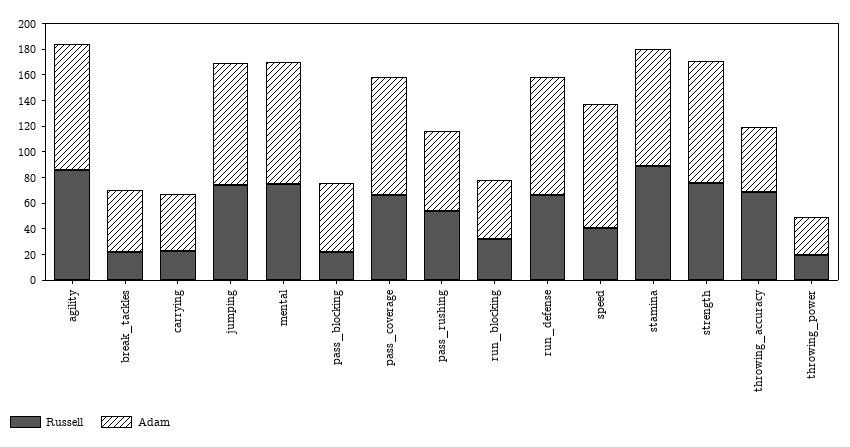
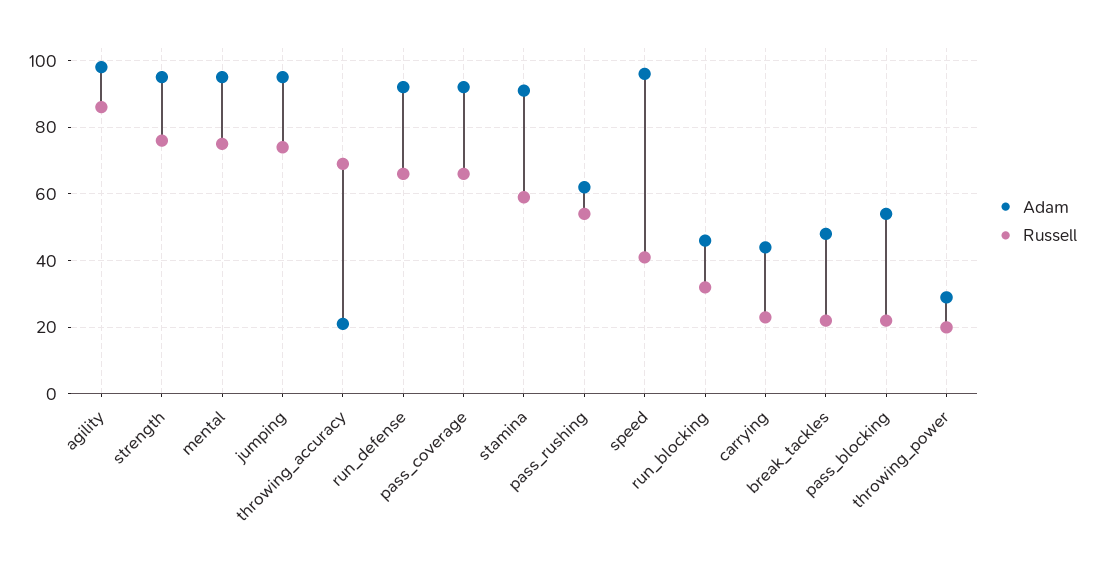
Russell, stamina: 90 -> 60
Adam, throwing_accuracy: 50 -> 20

